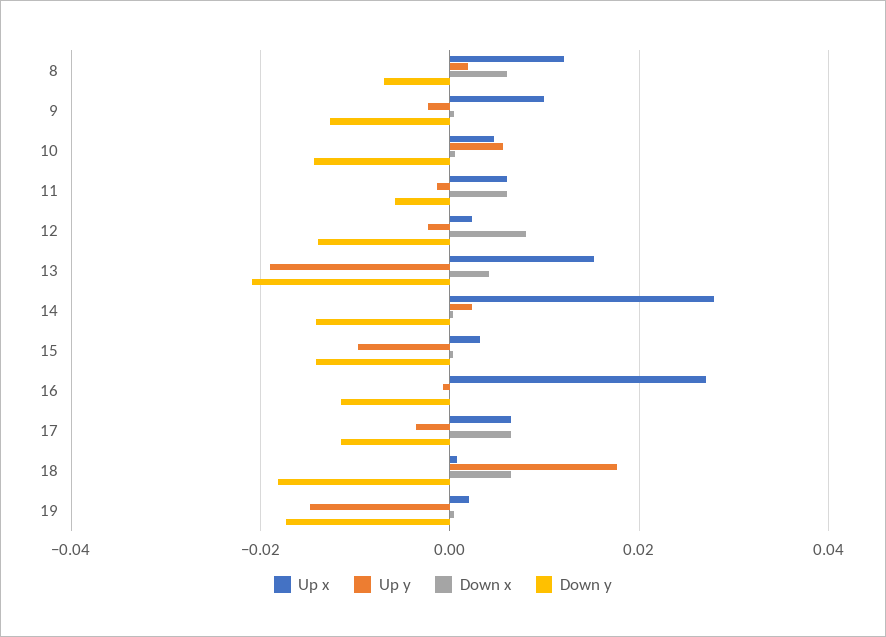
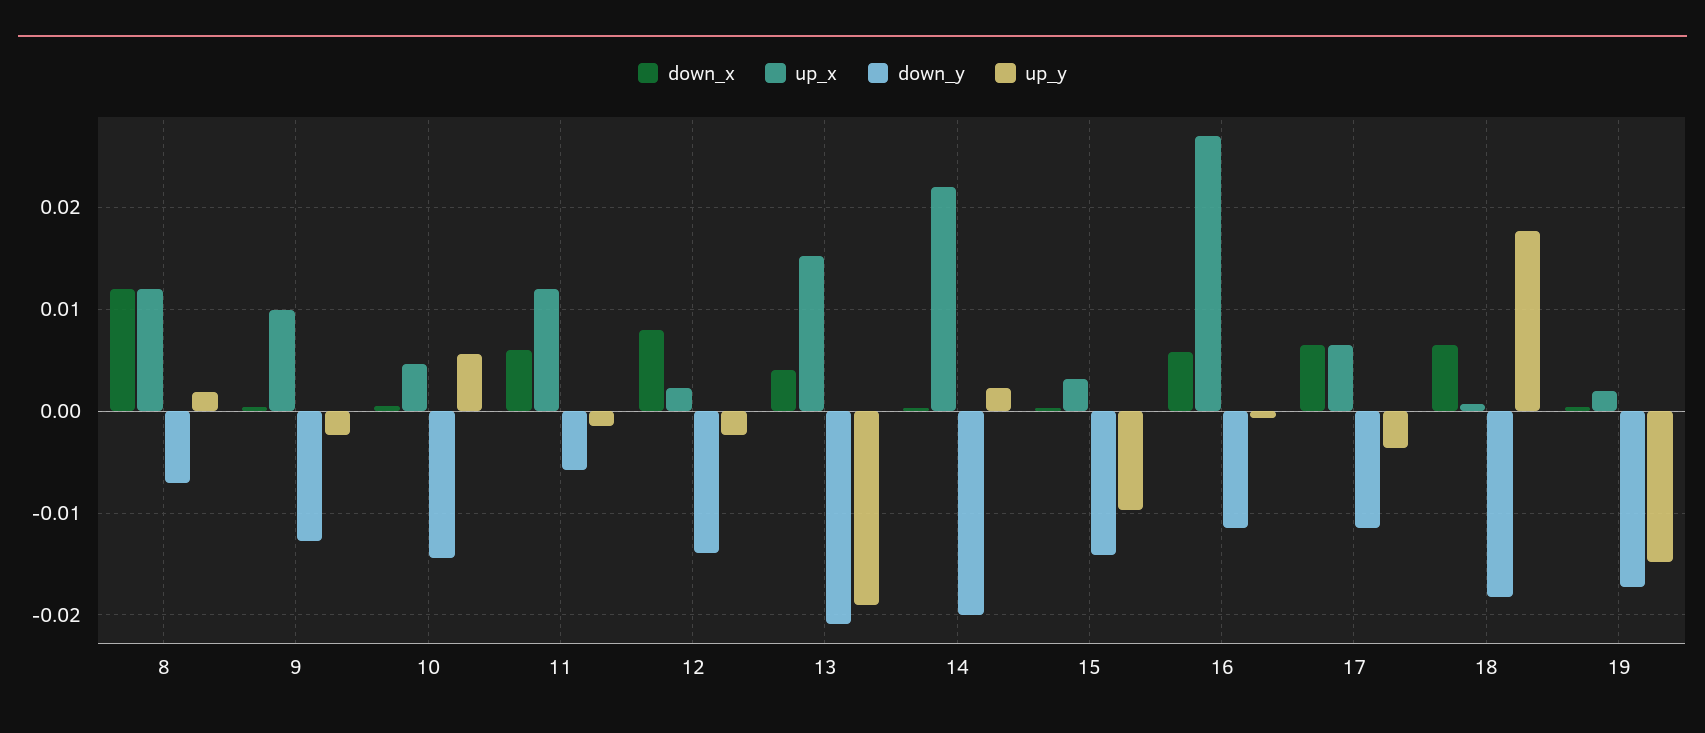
Down x, 8: 0.006 -> 0.012
Up x, 11: 0.006 -> 0.012
Up x, 14: 0.028 -> 0.022
Down y, 14: -0.014 -> -0.02
Down x, 16: 0 -> 0.006

